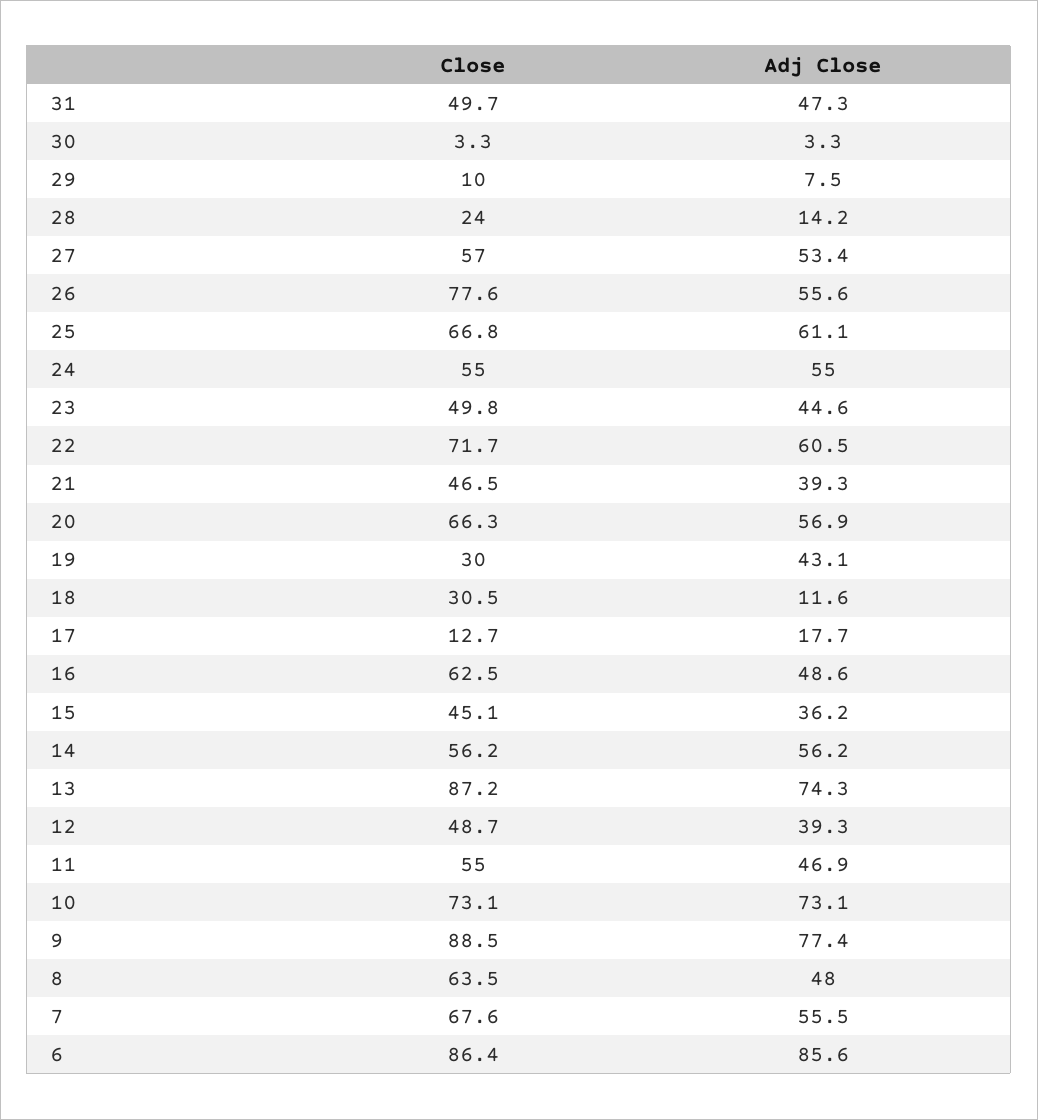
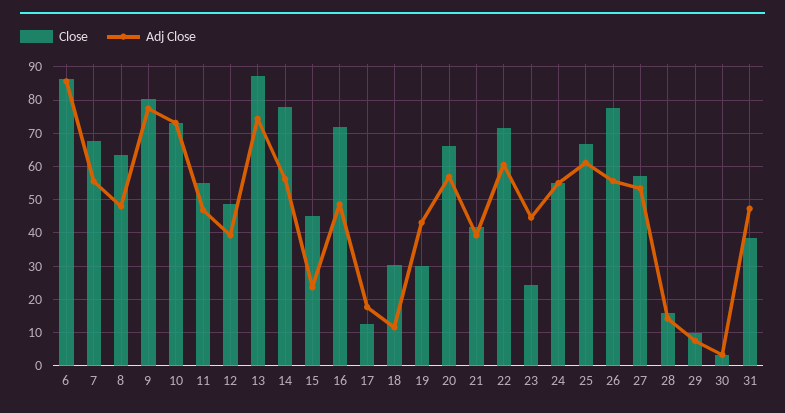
Close, 31: 49.7 -> 38
Close, 28: 24 -> 16
Close, 23: 49.8 -> 24
Close, 21: 46.5 -> 42
Close, 16: 62.5 -> 72
Adj Close, 15: 36.2 -> 24
Close, 14: 56.2 -> 78
Close, 9: 88.5 -> 80

